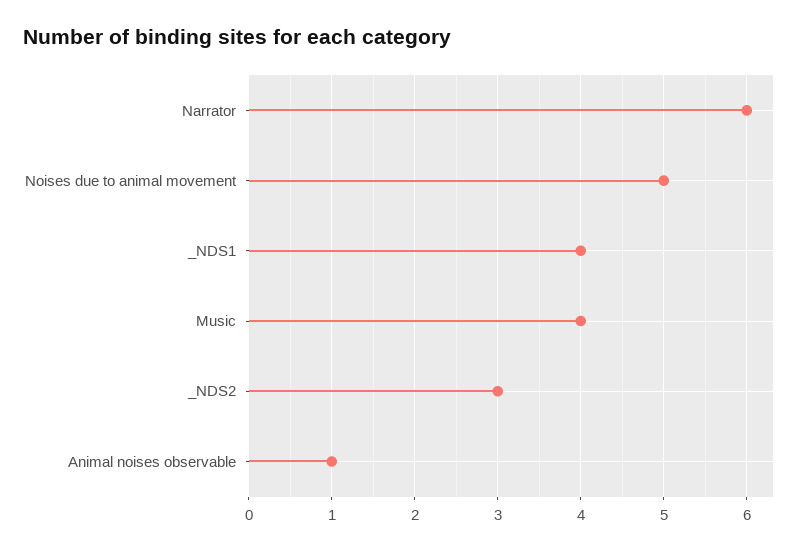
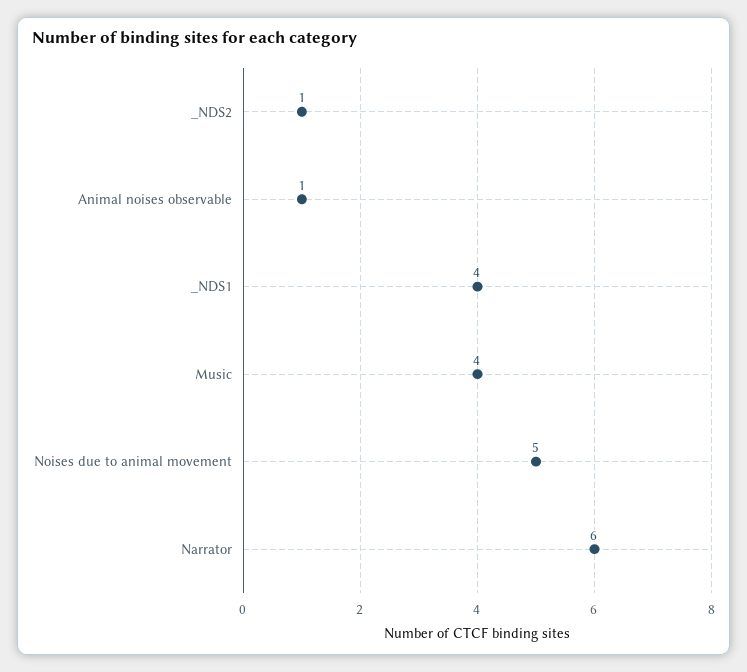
_NDS2: 3 -> 1

